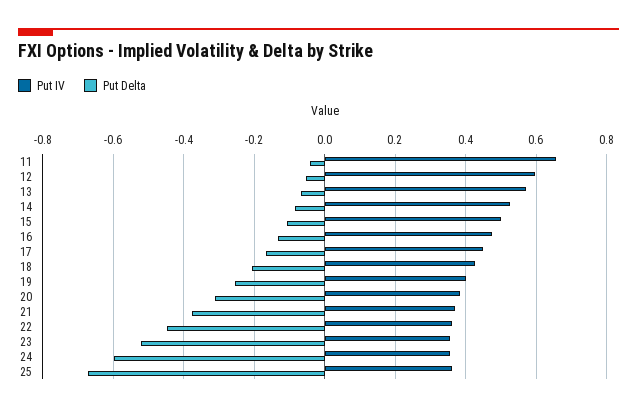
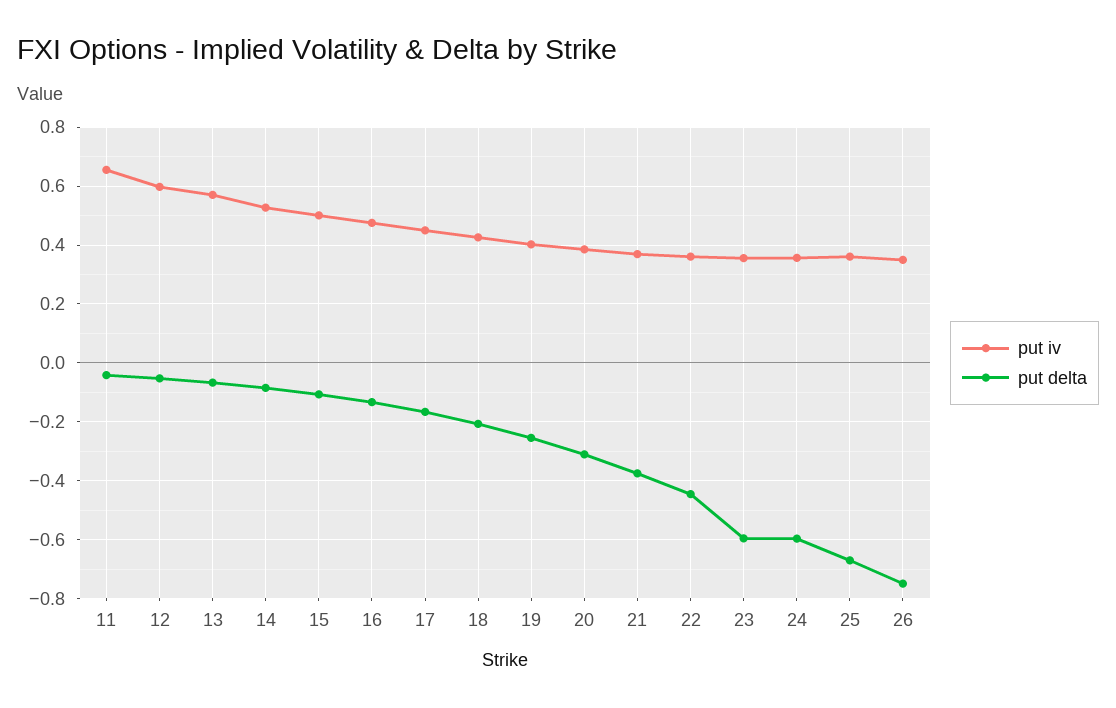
Put Delta, 23: -0.52 -> -0.6
Put IV, 26: none -> 0.35
Put Delta, 26: none -> -0.75

